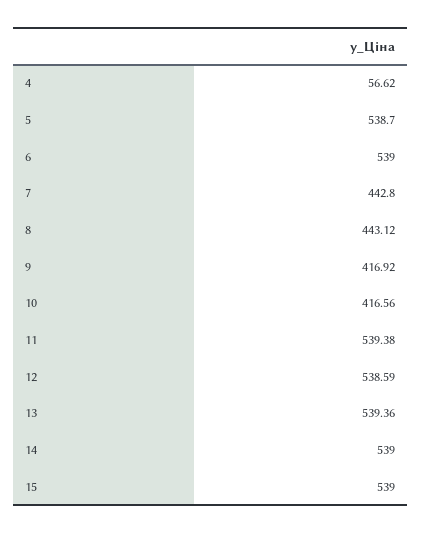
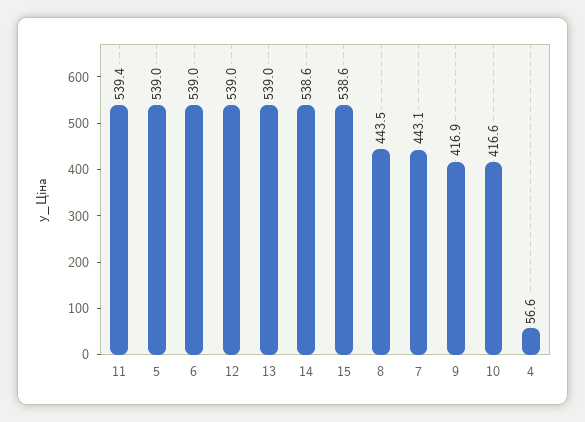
5: 538.7 -> 539
7: 442.8 -> 443.1
8: 443.12 -> 443.5
12: 538.59 -> 539
13: 539.36 -> 539
14: 539 -> 538.6
15: 539 -> 538.6

